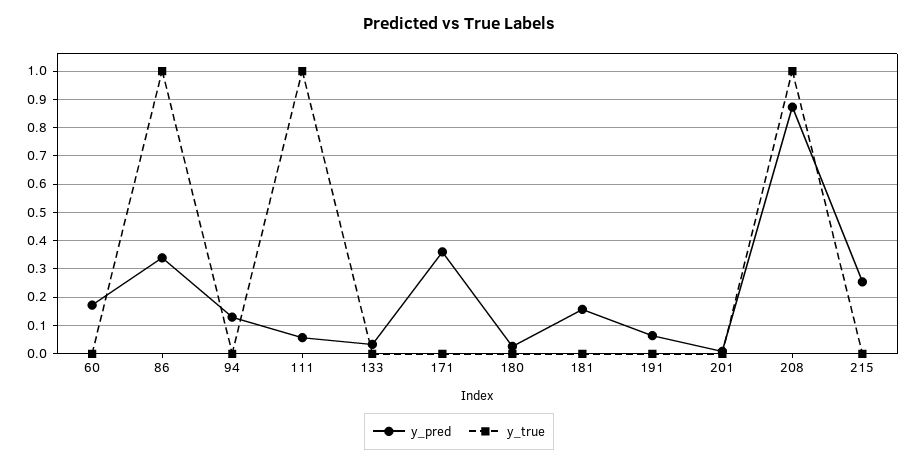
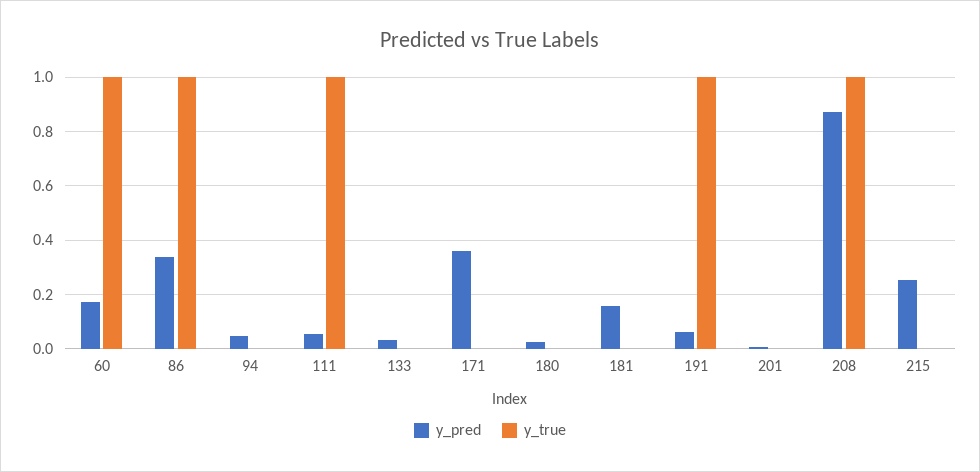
y_true, 60: 0 -> 1
y_pred, 94: 0.125 -> 0.05
y_true, 191: 0 -> 1

